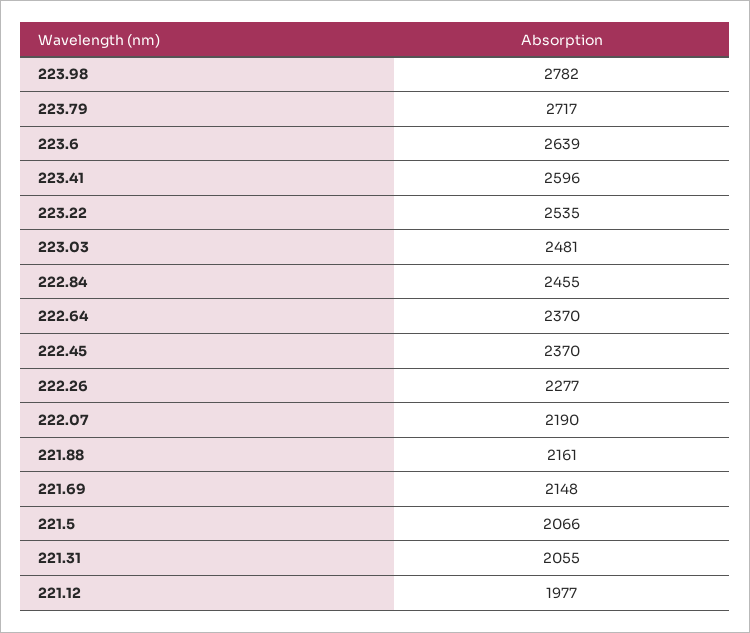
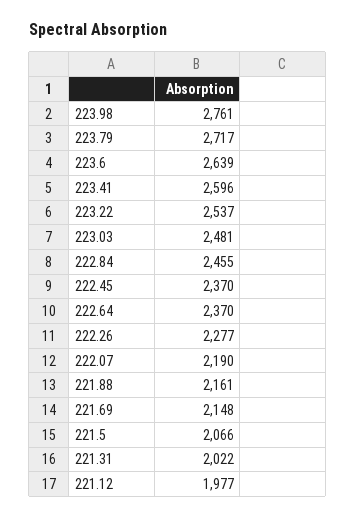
223.98: 2782 -> 2761
223.22: 2535 -> 2537
221.31: 2055 -> 2022

